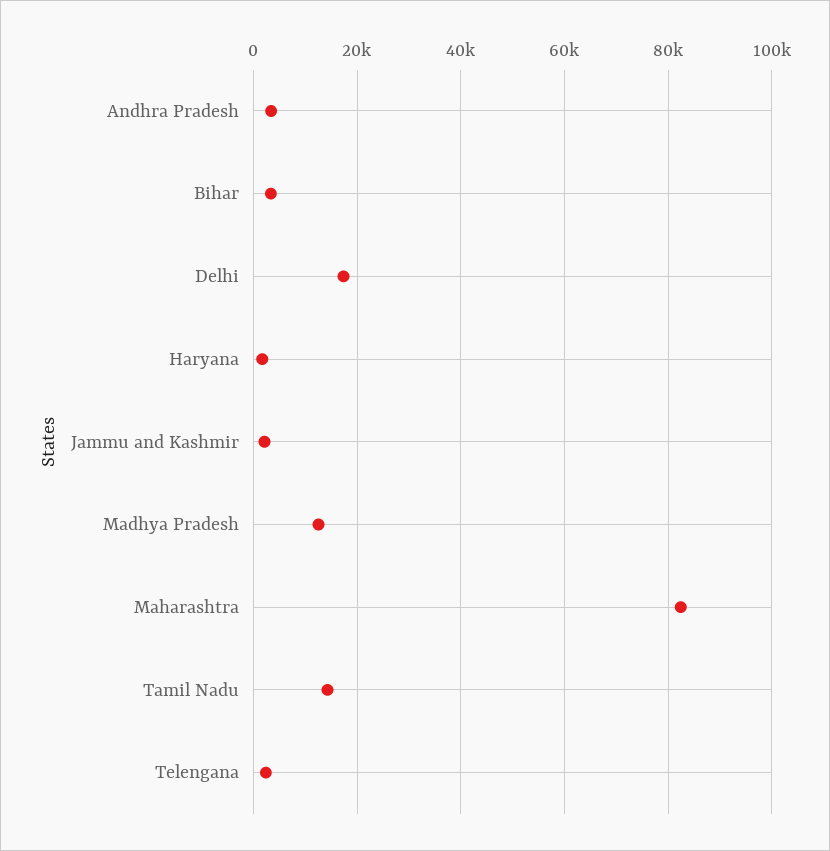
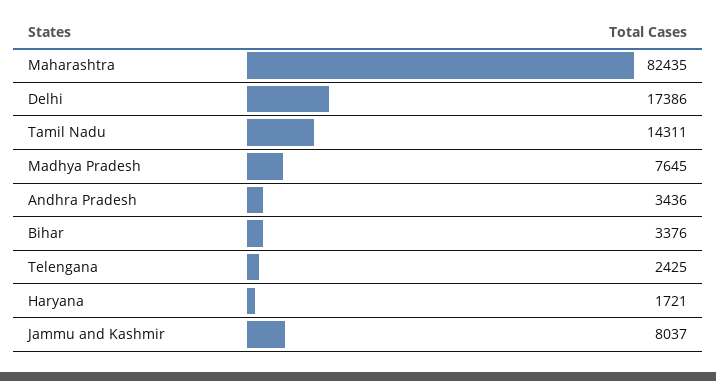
Jammu and Kashmir: 2000 -> 8037
Madhya Pradesh: 12000 -> 7645

